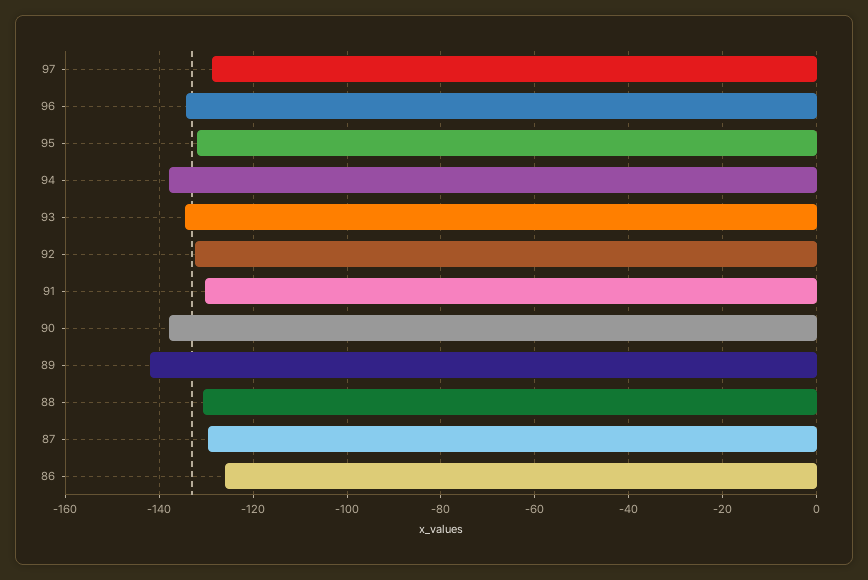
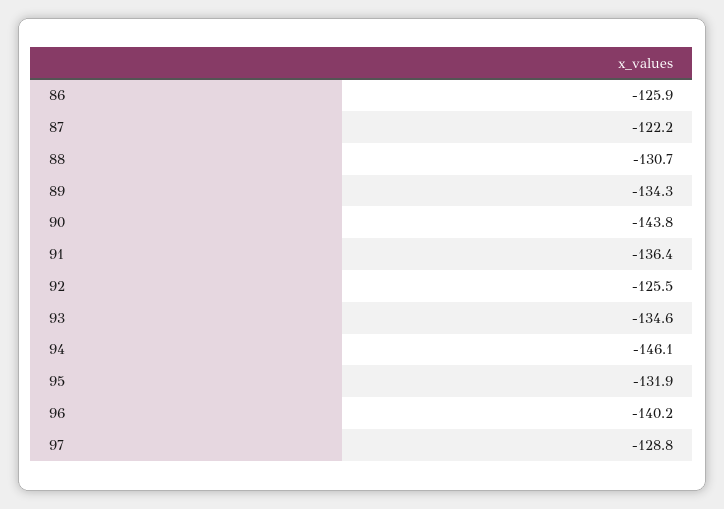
96: -134 -> -140.2
94: -138 -> -146.1
92: -132 -> -125.5
91: -130 -> -136.4
90: -138 -> -143.8
89: -142 -> -134.3
87: -130 -> -122.2

